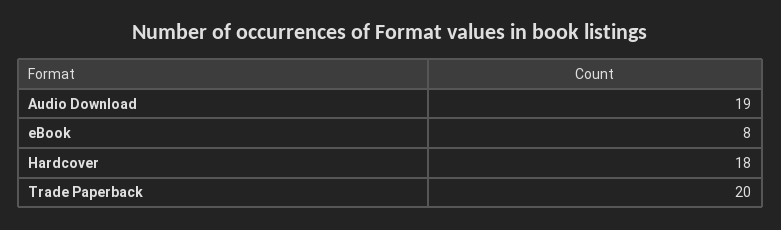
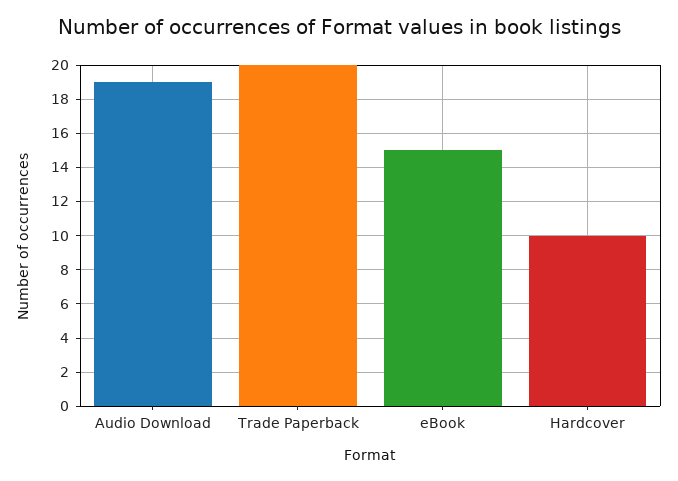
eBook: 8 -> 15
Hardcover: 18 -> 10

